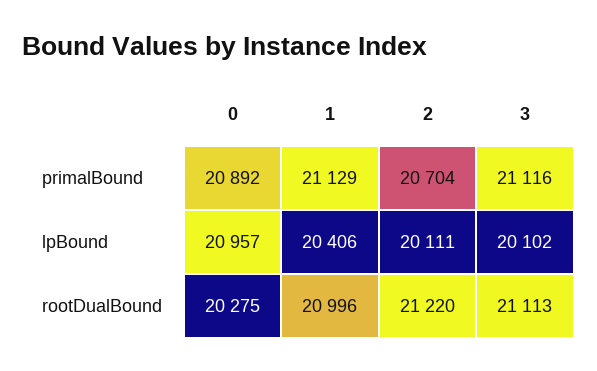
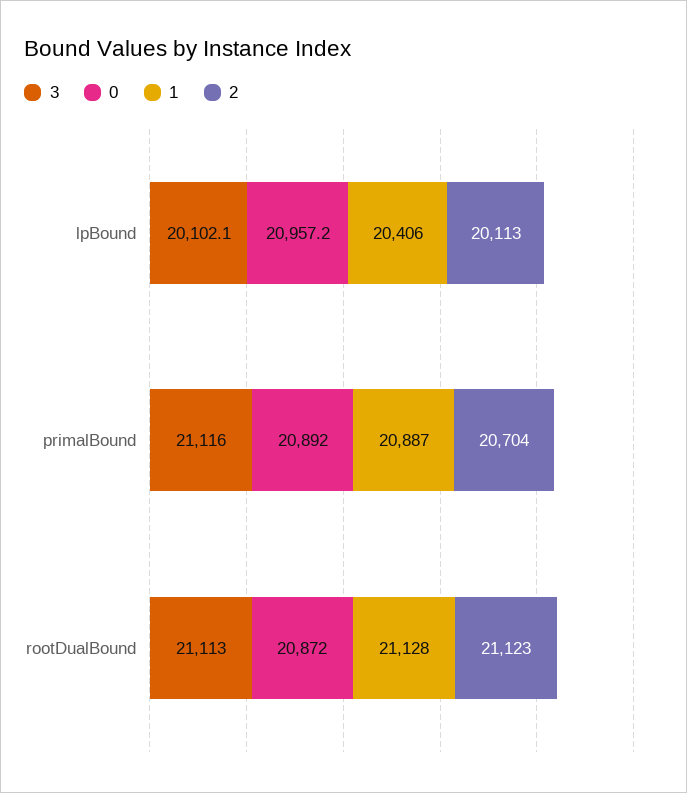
1, primalBound: 21129 -> 20887
2, lpBound: 20111 -> 20113
0, rootDualBound: 20275 -> 20872
1, rootDualBound: 20996 -> 21128
2, rootDualBound: 21220 -> 21123

